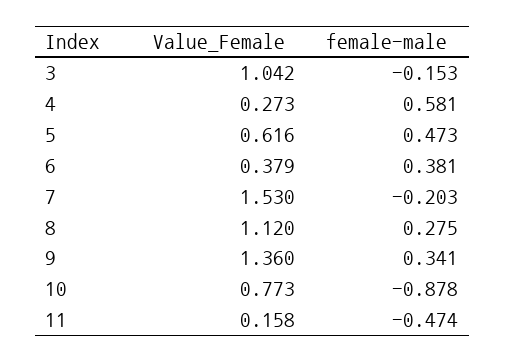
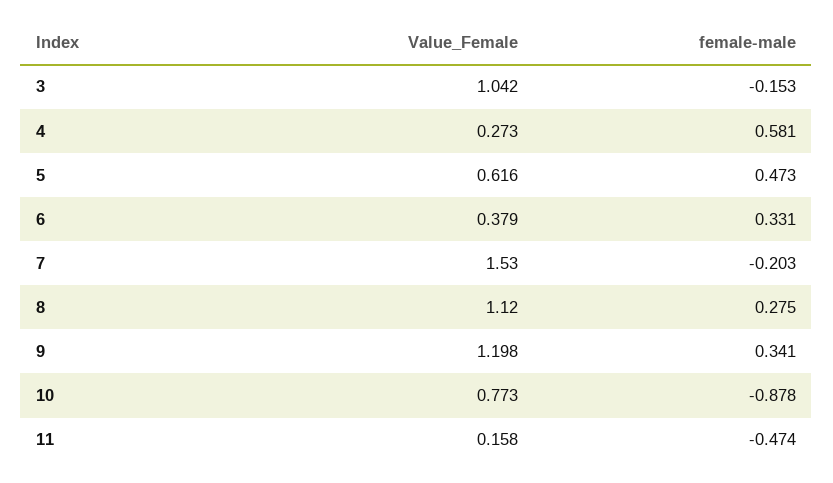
female-male, 6: 0.381 -> 0.331
Value_Female, 9: 1.36 -> 1.198

